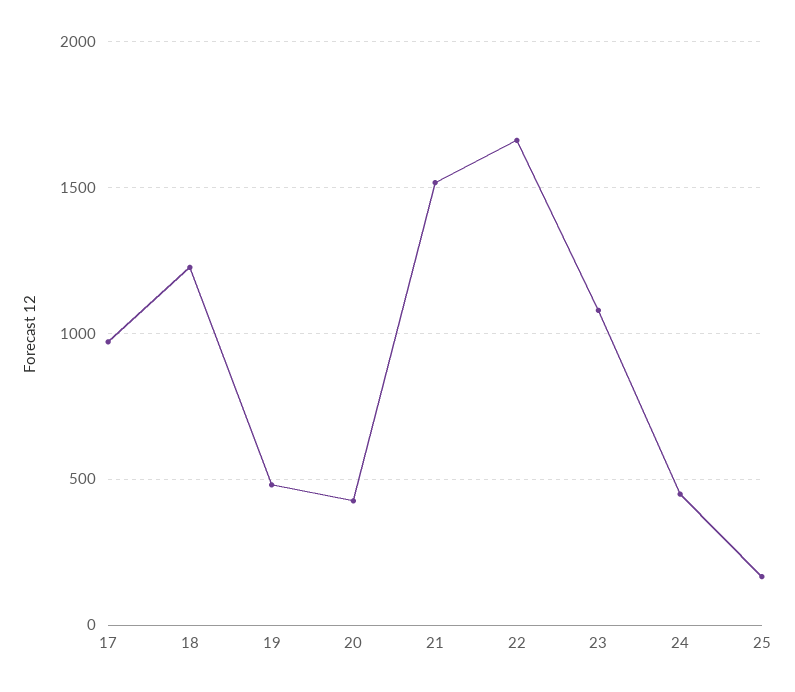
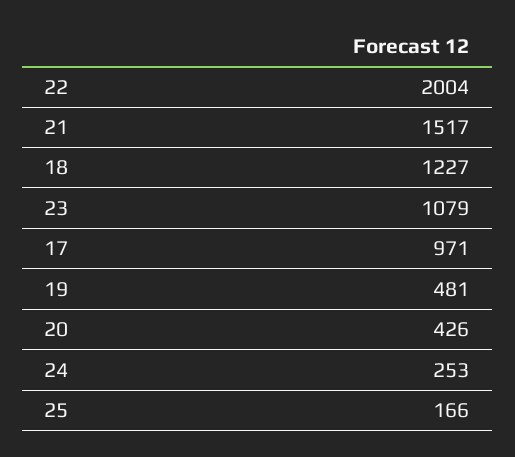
22: 1650 -> 2004
24: 450 -> 253

